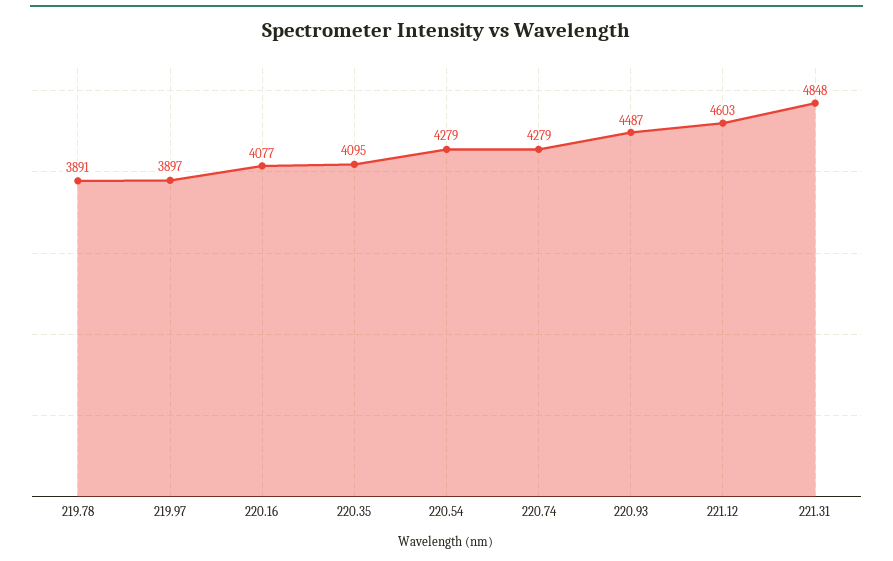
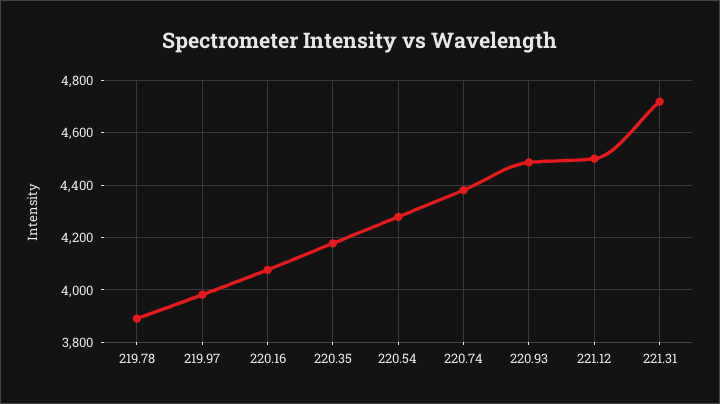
219.97: 3897 -> 3975
220.35: 4095 -> 4175
220.74: 4279 -> 4375
221.12: 4603 -> 4500
221.31: 4848 -> 4725

